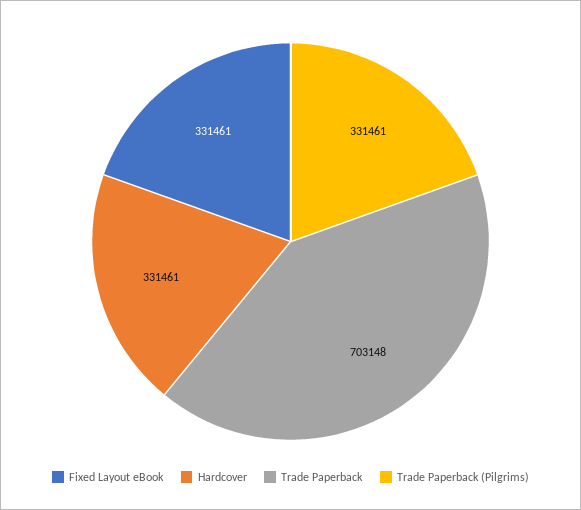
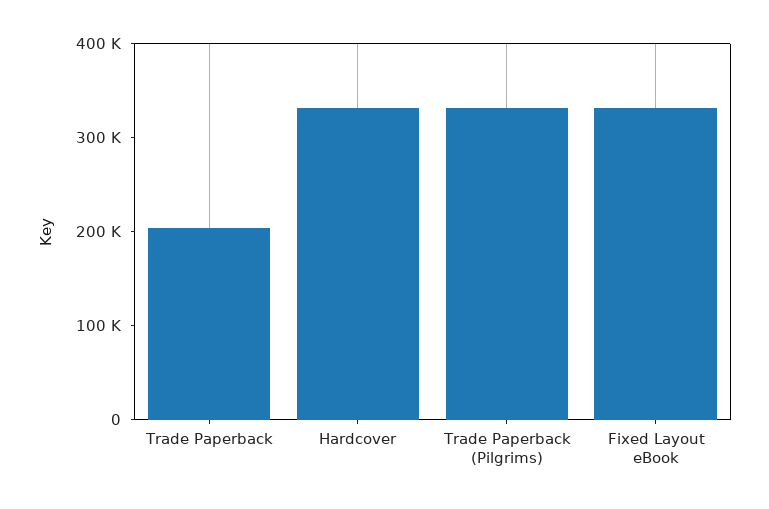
Trade Paperback: 703148 -> 200000

